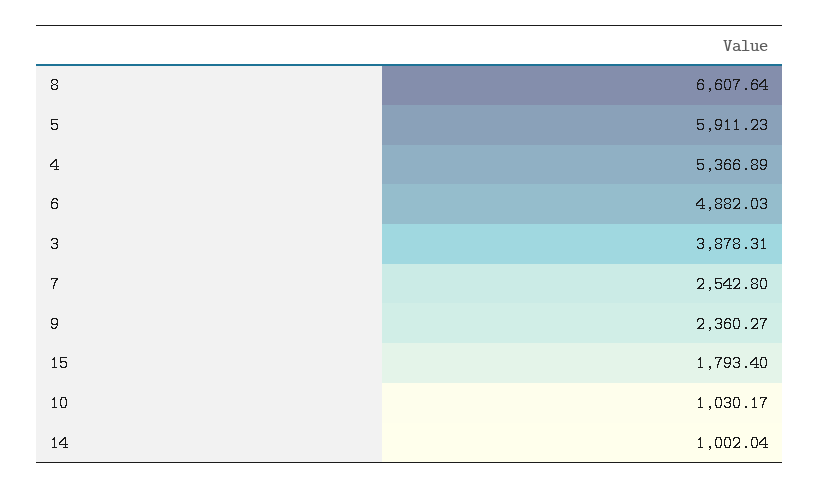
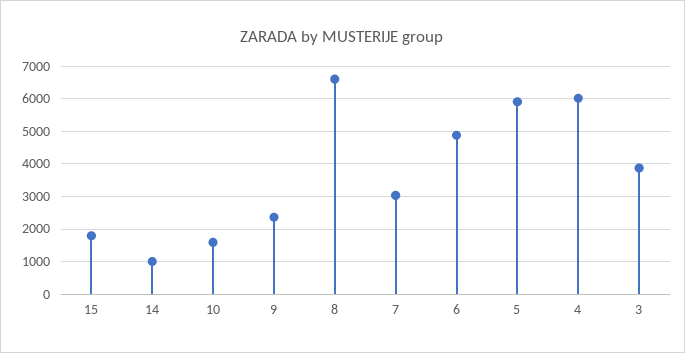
4: 5366.89 -> 6000
7: 2542.8 -> 3000
10: 1030.17 -> 1600

